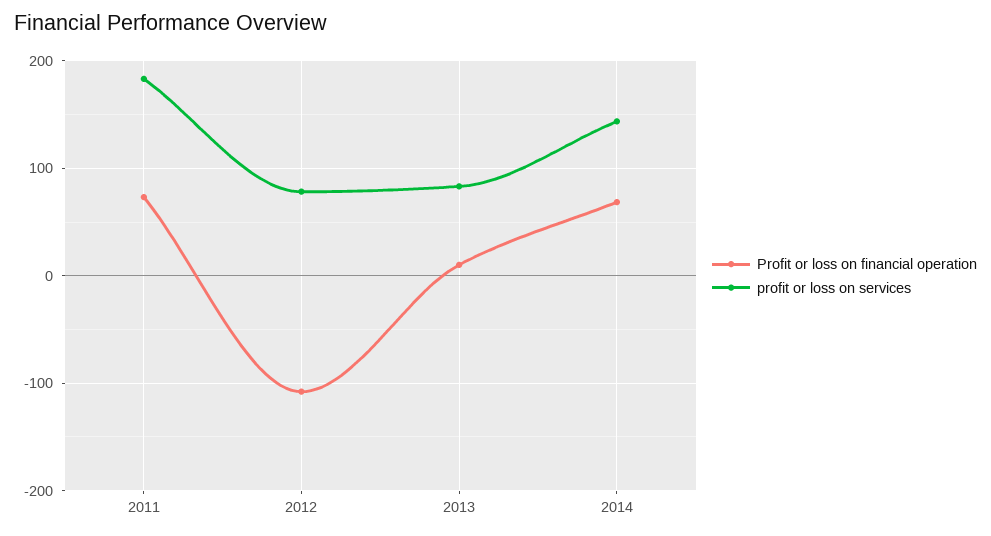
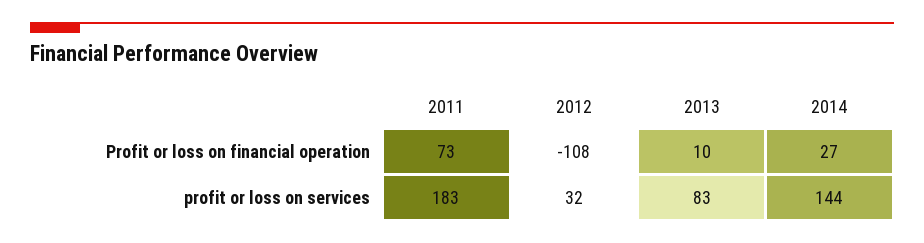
profit or loss on services, 2012: 80 -> 32
Profit or loss on financial operation, 2014: 70 -> 27

